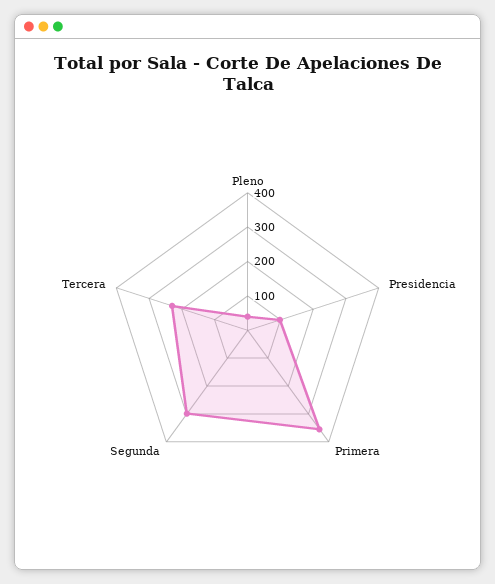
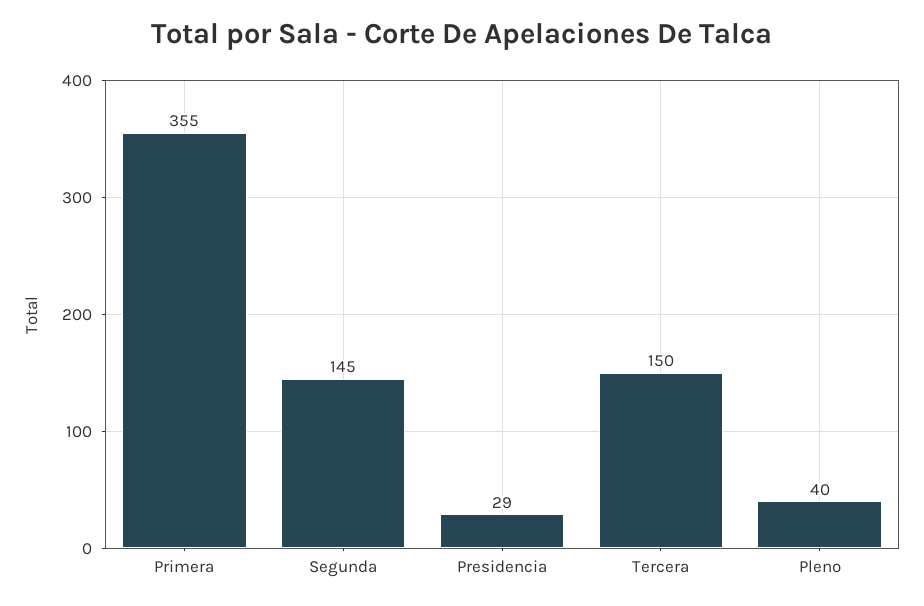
Presidencia: 100 -> 29
Segunda: 300 -> 145
Tercera: 225 -> 150

